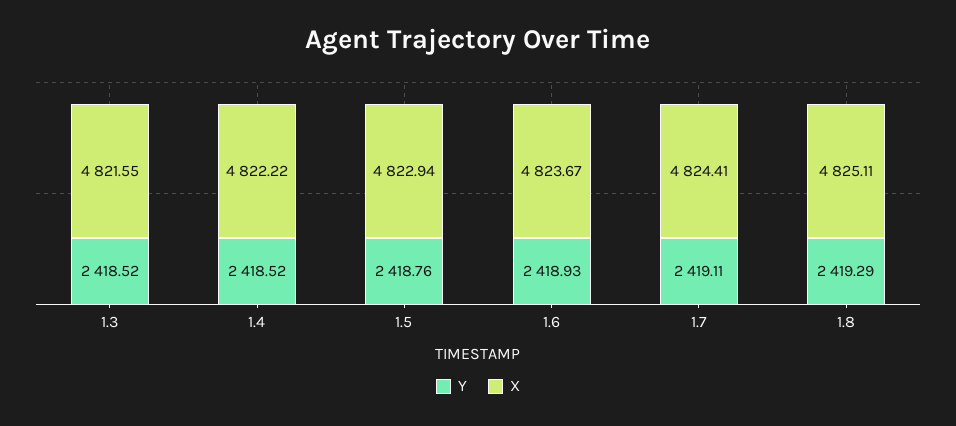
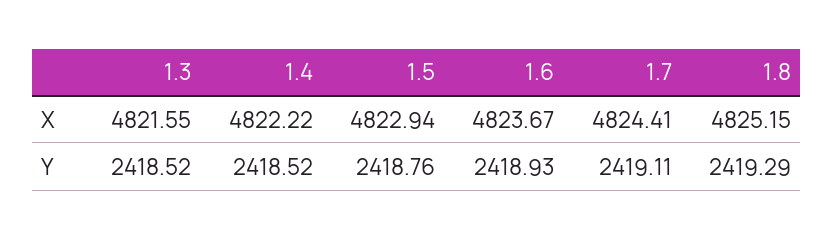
X, 1.8: 4825.11 -> 4825.15

